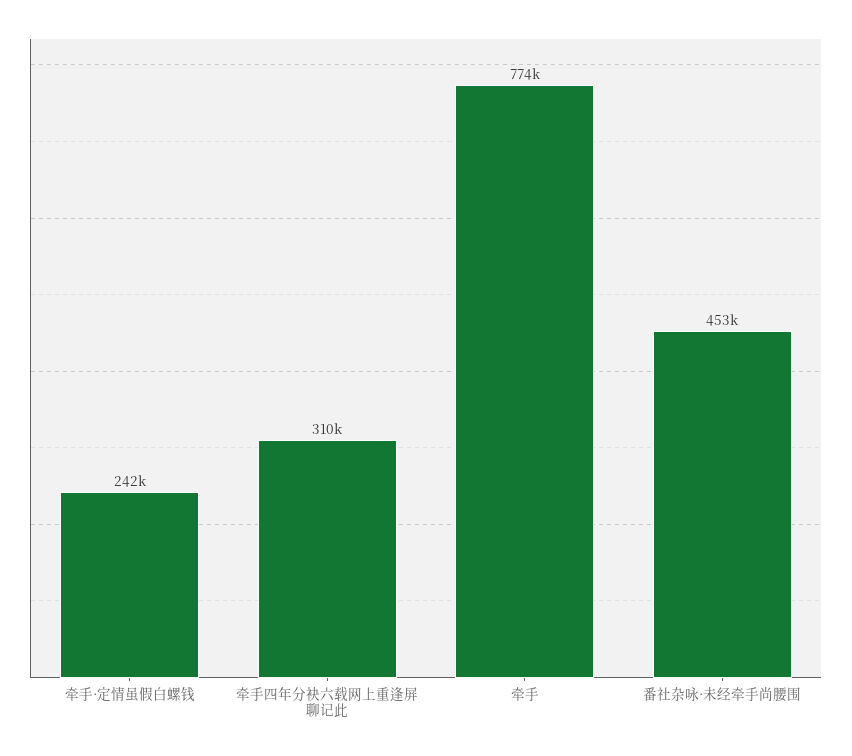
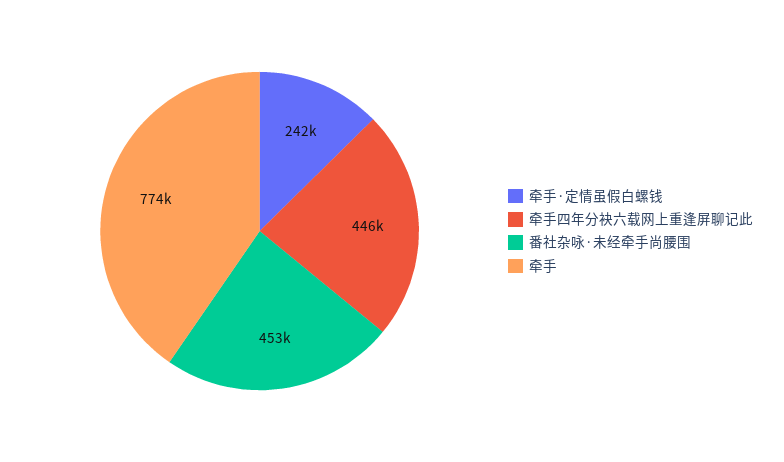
牵手四年分袂六载网上重逢屏聊记此: 310000 -> 446000

